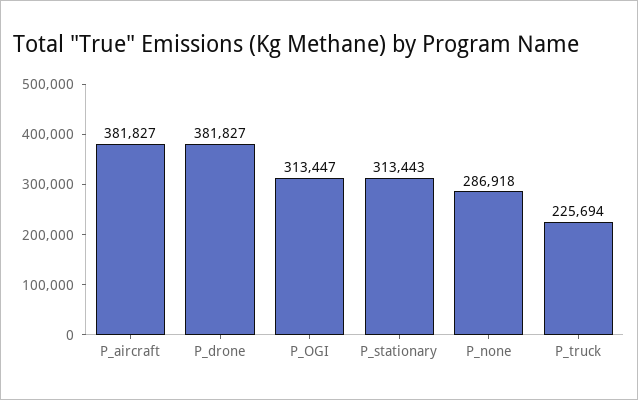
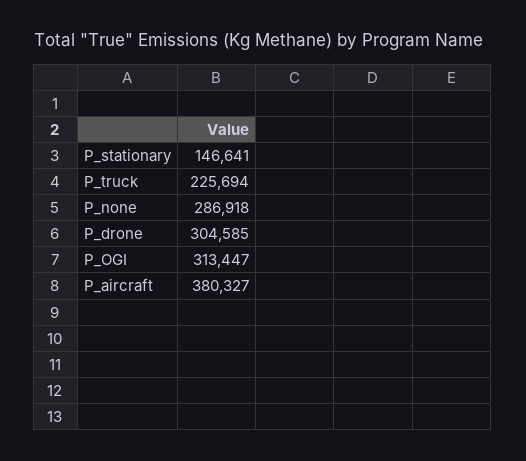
P_aircraft: 381827 -> 380327
P_drone: 381827 -> 304585
P_stationary: 313443 -> 146641

